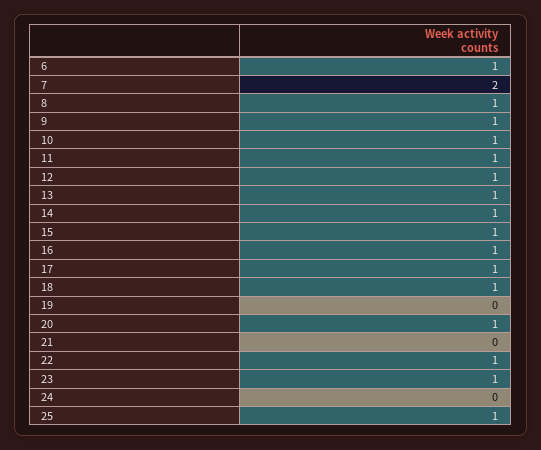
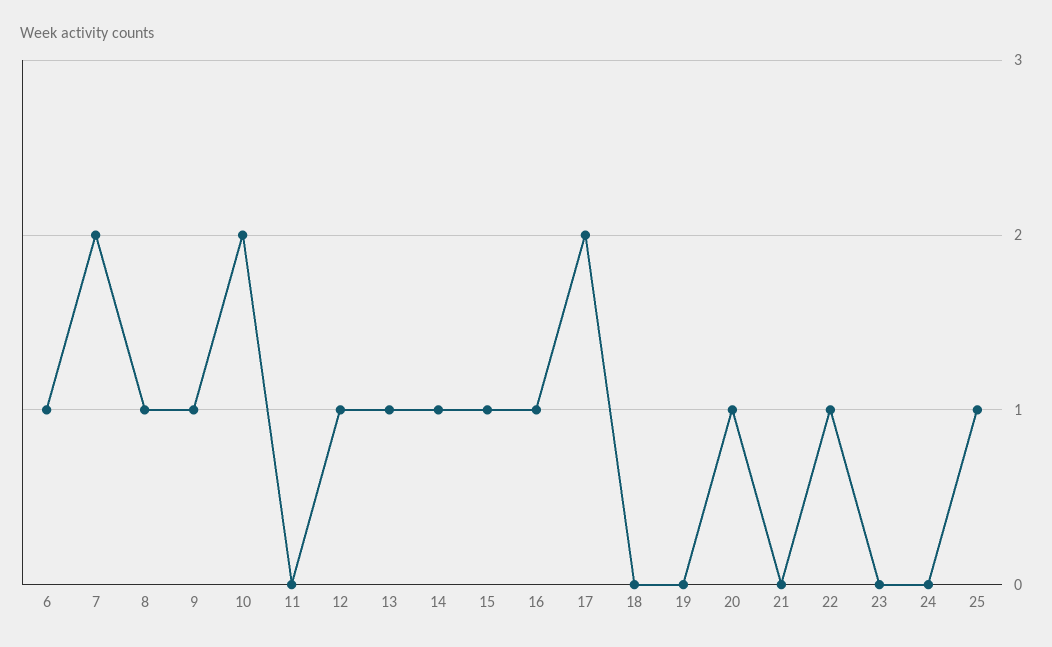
10: 1 -> 2
11: 1 -> 0
17: 1 -> 2
18: 1 -> 0
23: 1 -> 0

